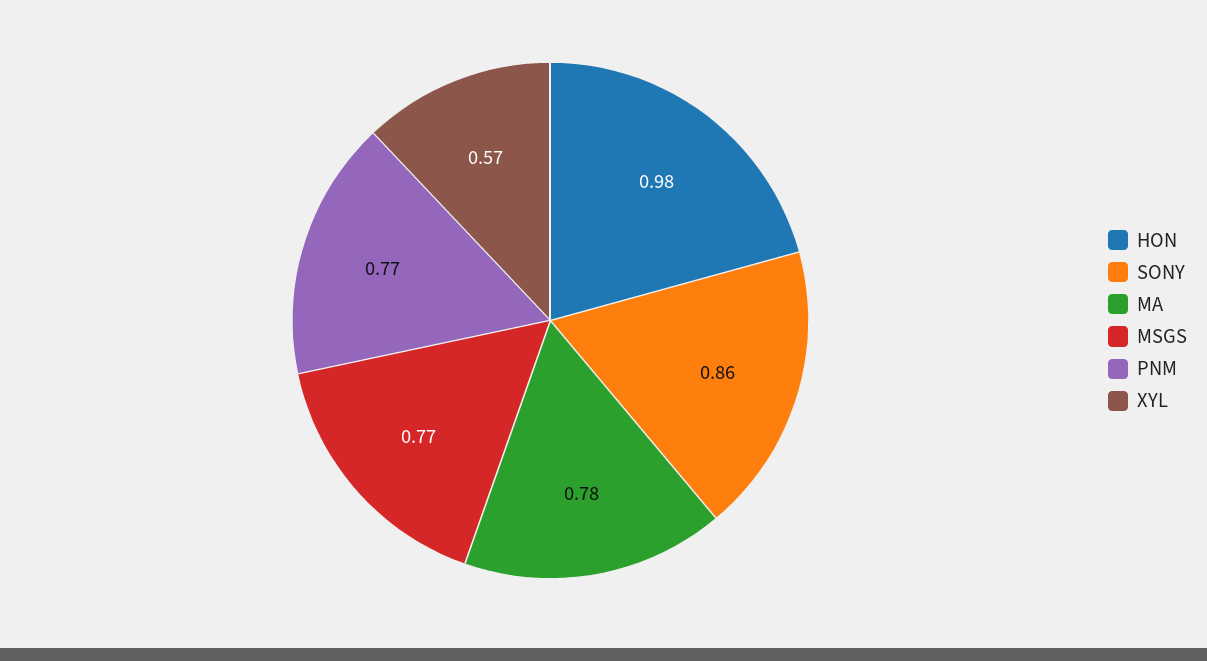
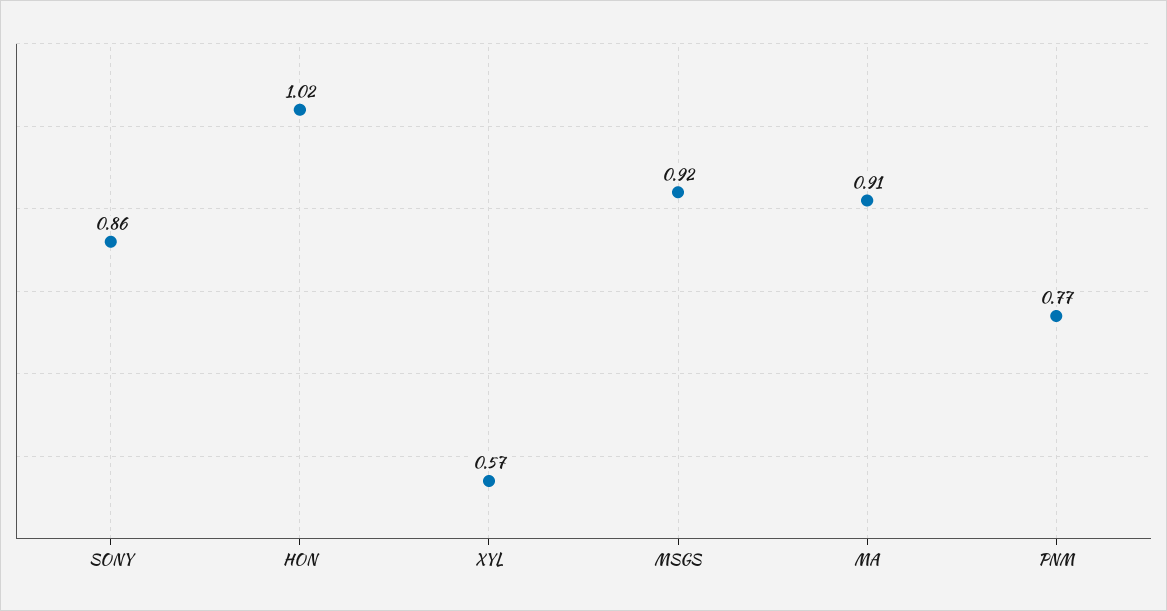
HON: 0.98 -> 1.02
MA: 0.78 -> 0.91
MSGS: 0.77 -> 0.92

